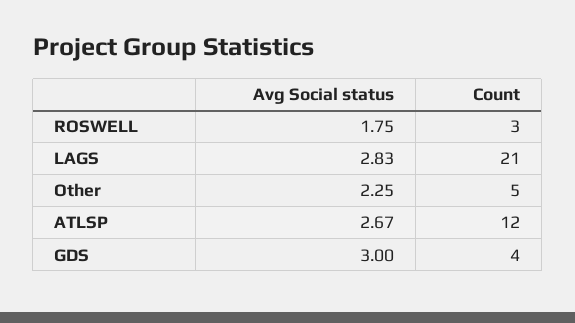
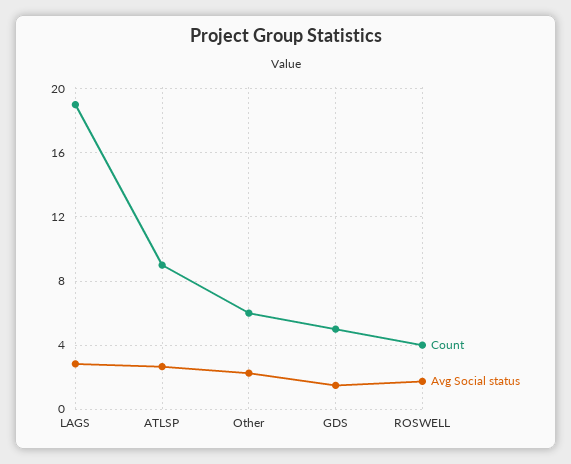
Count, ROSWELL: 3 -> 4
Count, LAGS: 21 -> 19
Count, Other: 5 -> 6
Count, ATLSP: 12 -> 9
Avg Social status, GDS: 3 -> 1.5
Count, GDS: 4 -> 5

